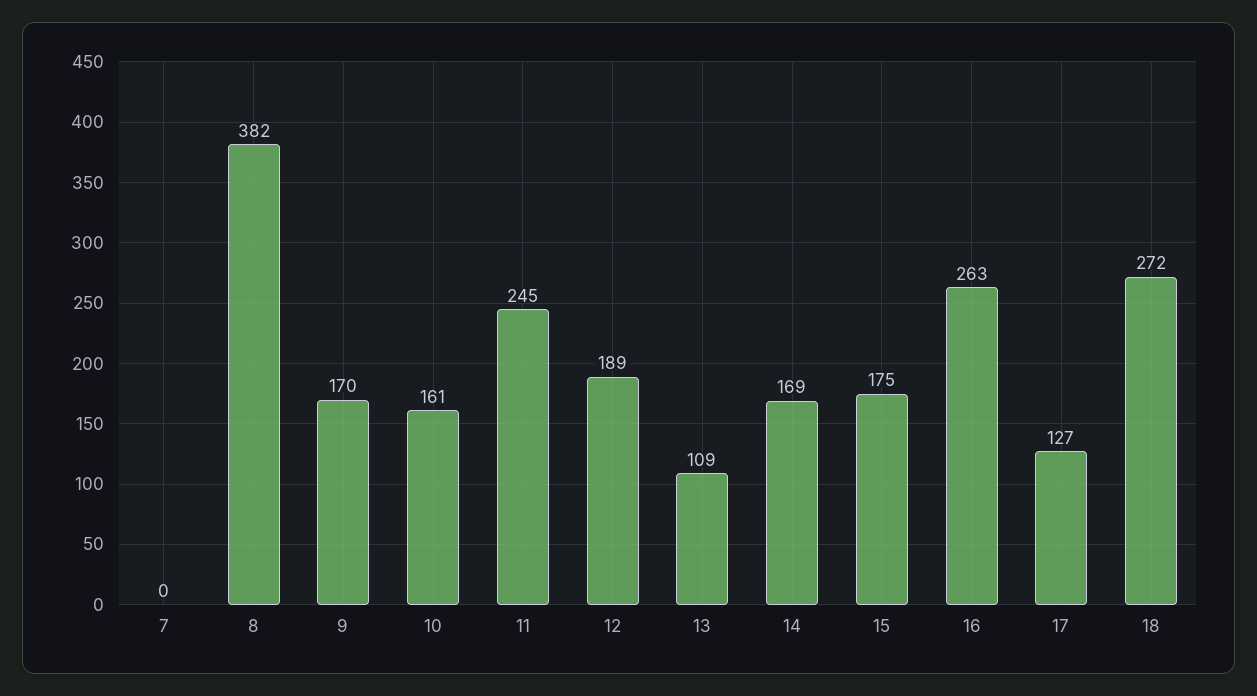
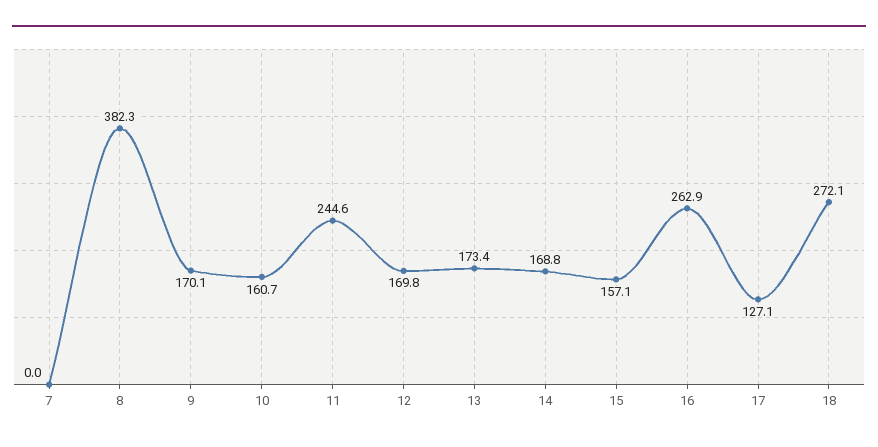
12: 189 -> 169.8
13: 109 -> 173.4
15: 175 -> 157.1

